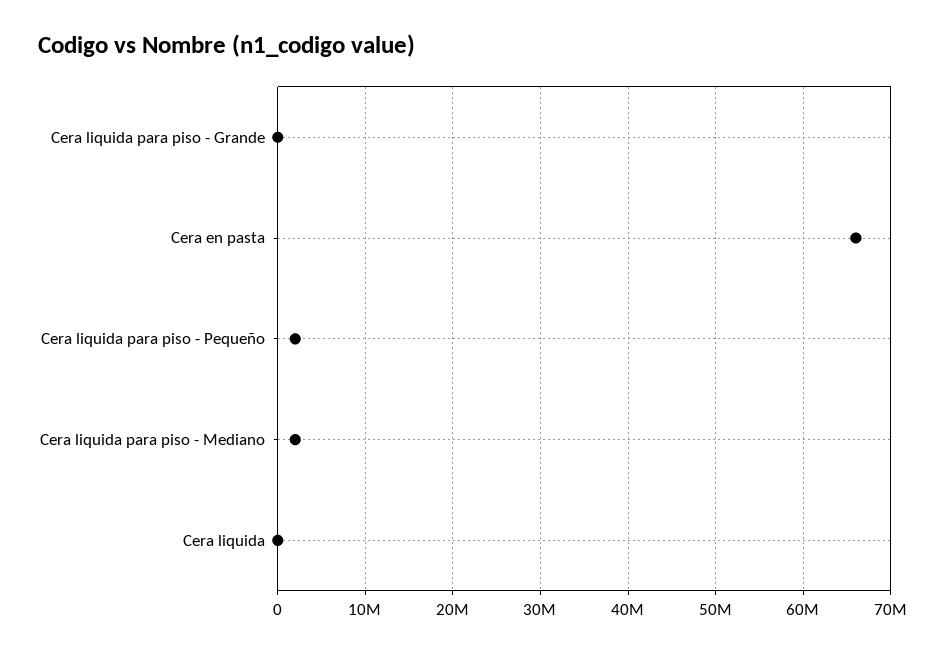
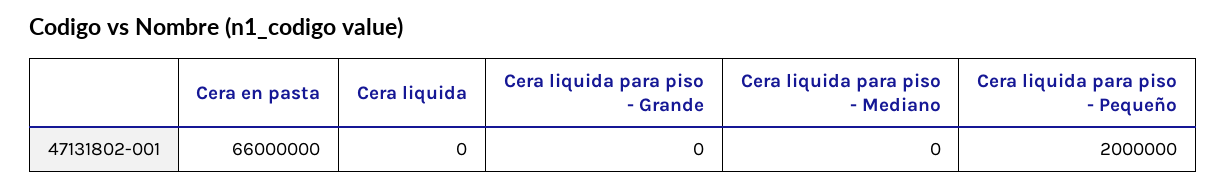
Cera liquida para piso - Mediano: 2000000 -> 0

